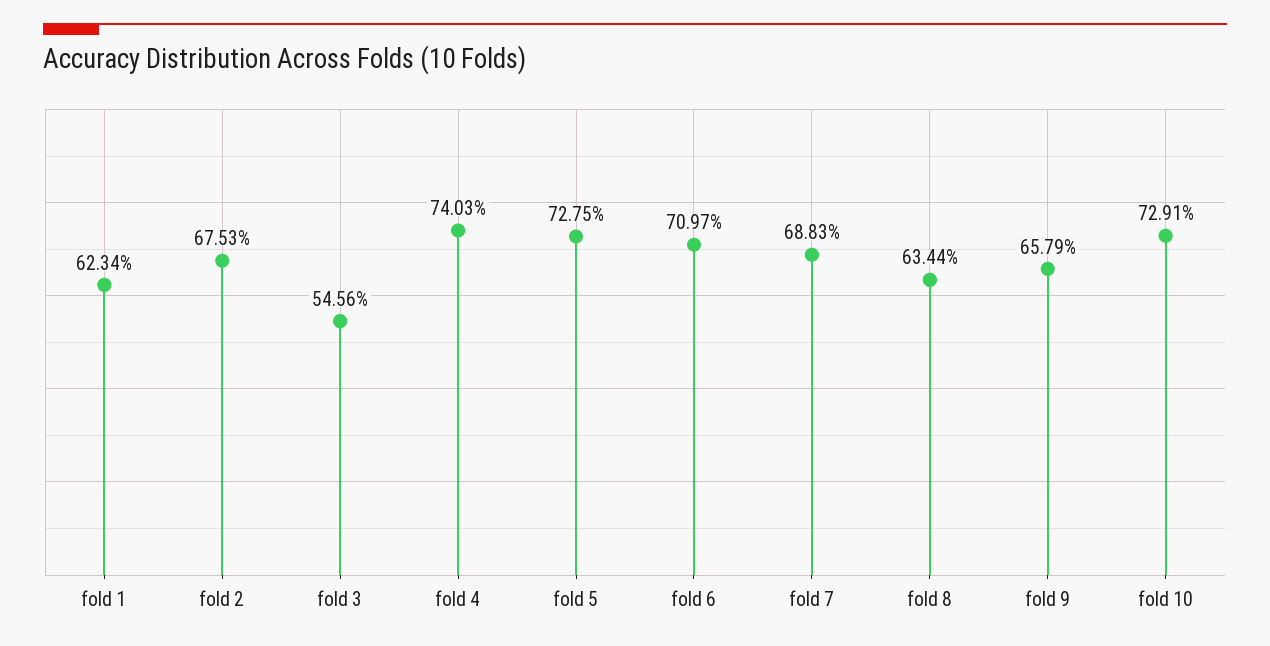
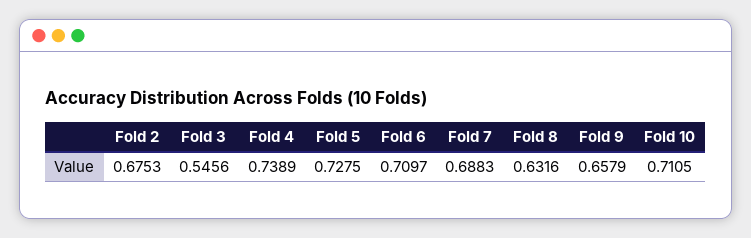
fold 1: 0.6234 -> none
fold 4: 0.7403 -> 0.7389
fold 8: 0.6344 -> 0.6316
fold 10: 0.7291 -> 0.7105

